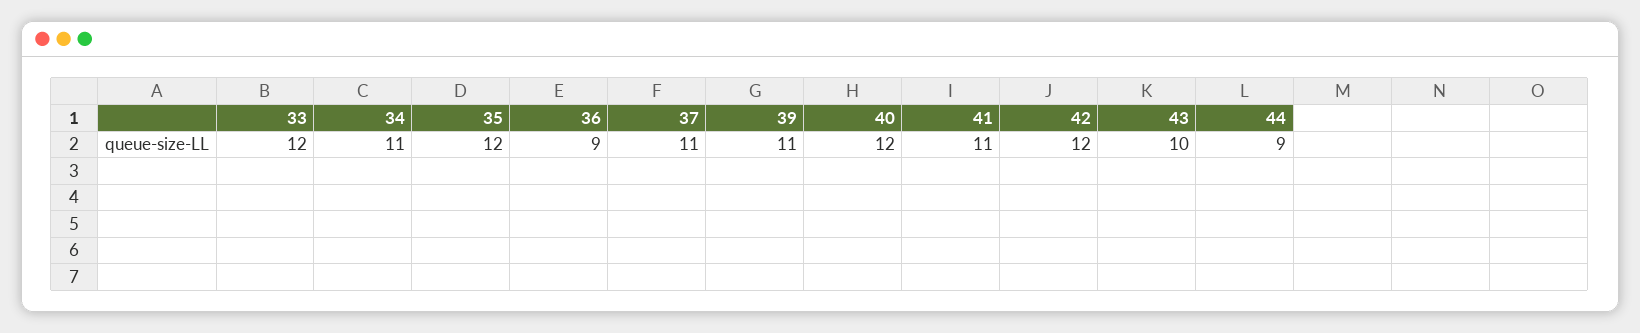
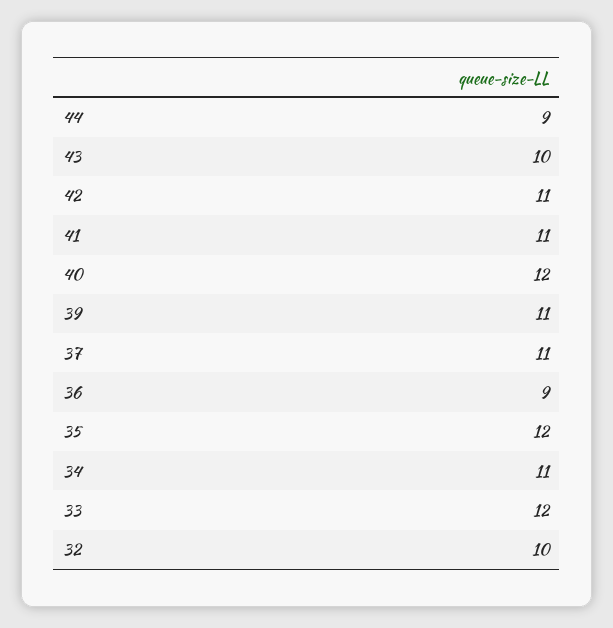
42: 12 -> 11
32: none -> 10

